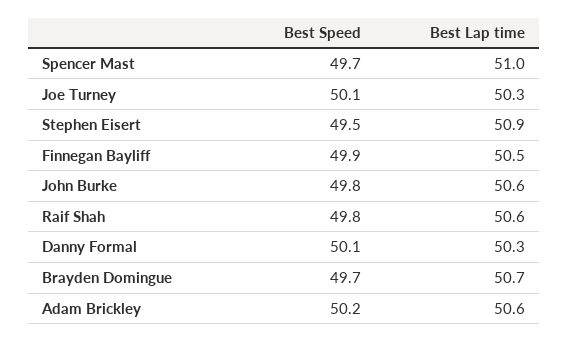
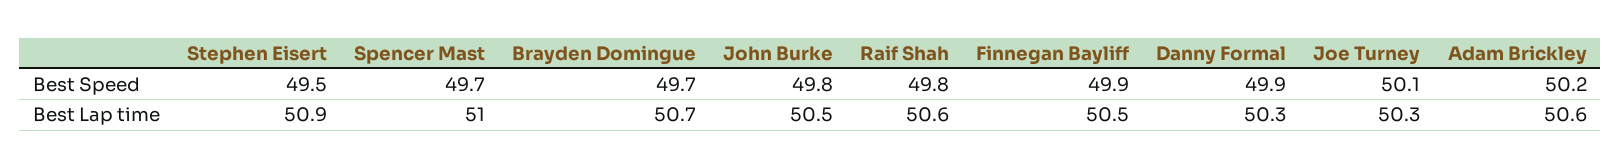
Best Lap time, John Burke: 50.6 -> 50.5
Best Speed, Danny Formal: 50.1 -> 49.9

